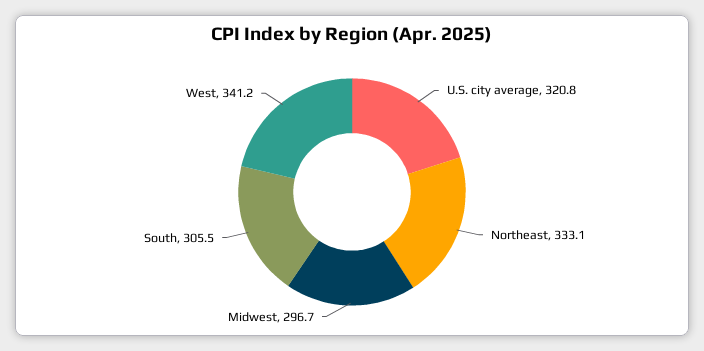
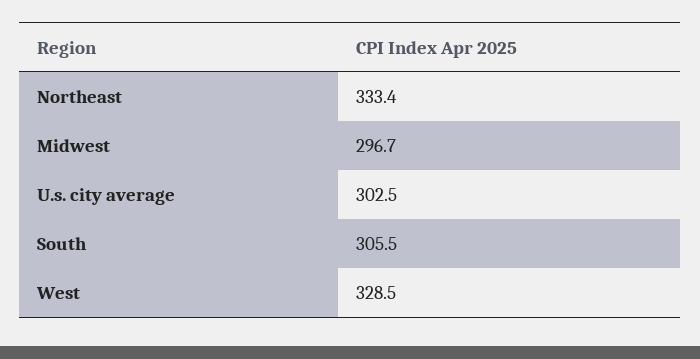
U.S. city average: 320.8 -> 302.5
Northeast: 333.1 -> 333.4
West: 341.2 -> 328.5

